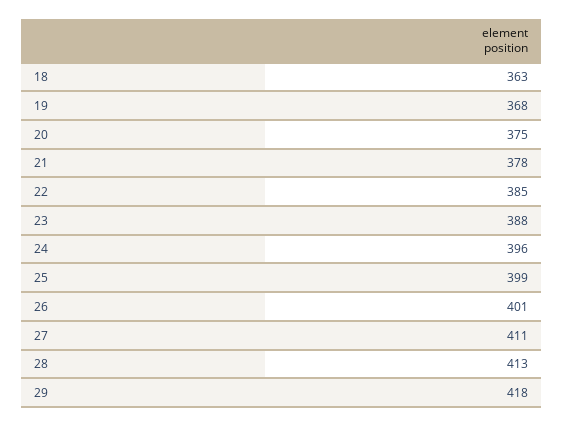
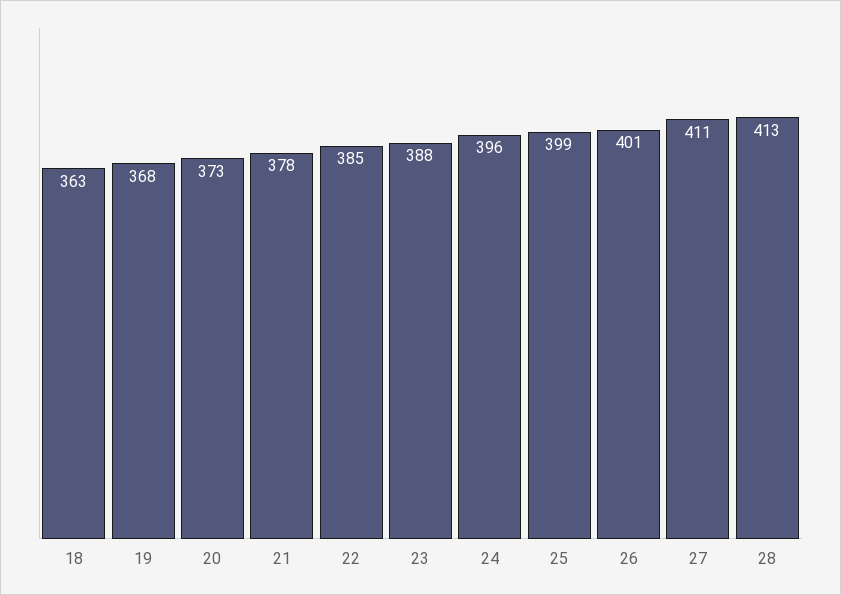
20: 375 -> 373
29: 418 -> none

